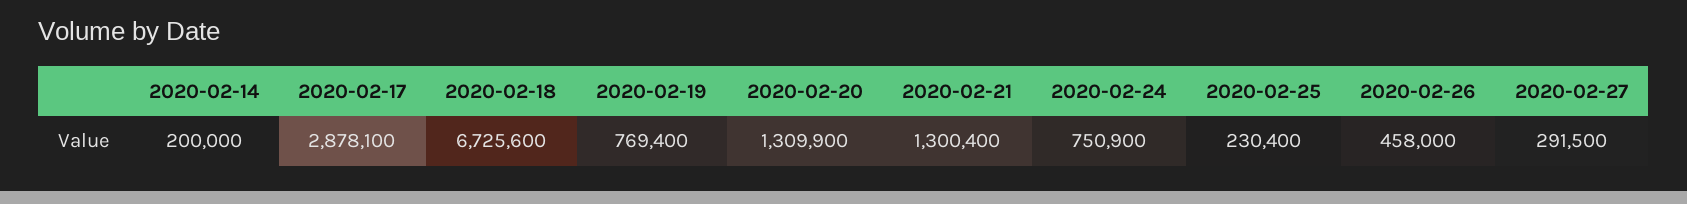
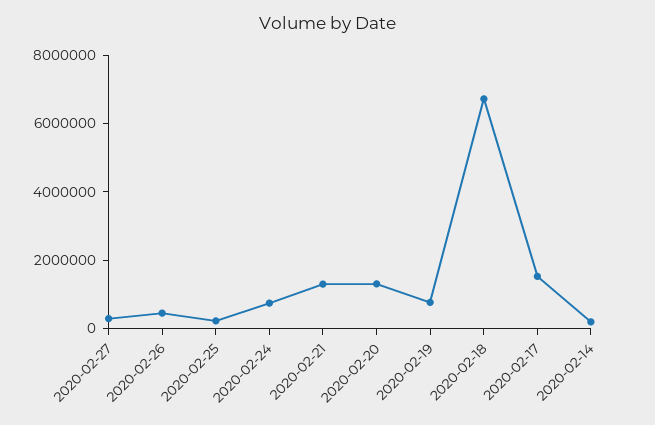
2020-02-17: 2878100 -> 1500000

